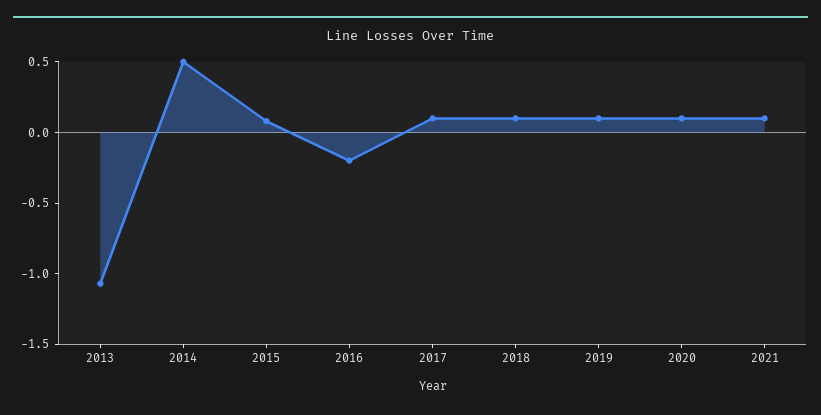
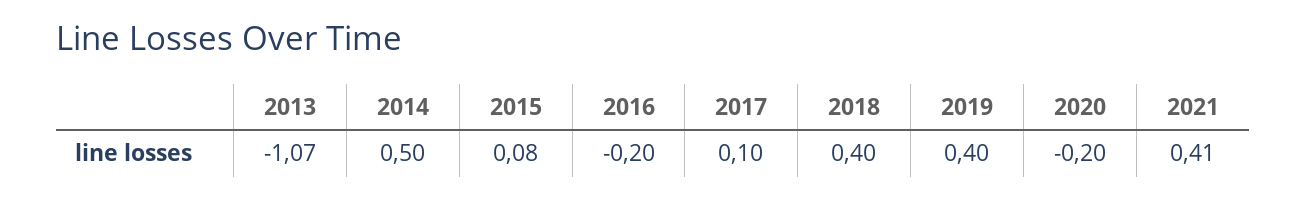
2018: 0.1 -> 0.4
2019: 0.1 -> 0.4
2020: 0.1 -> -0.2
2021: 0.1 -> 0.41

